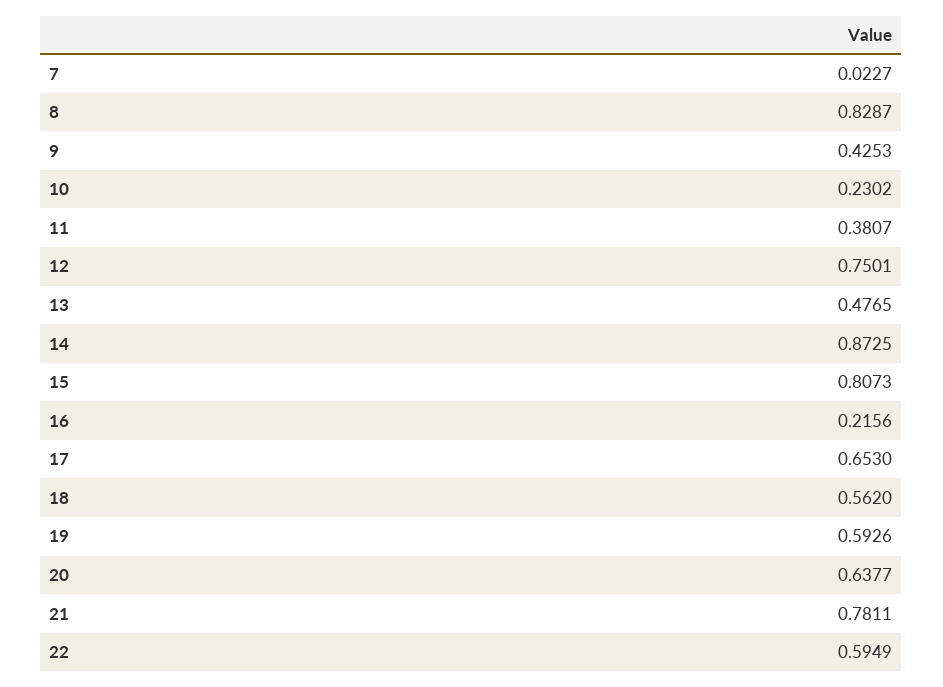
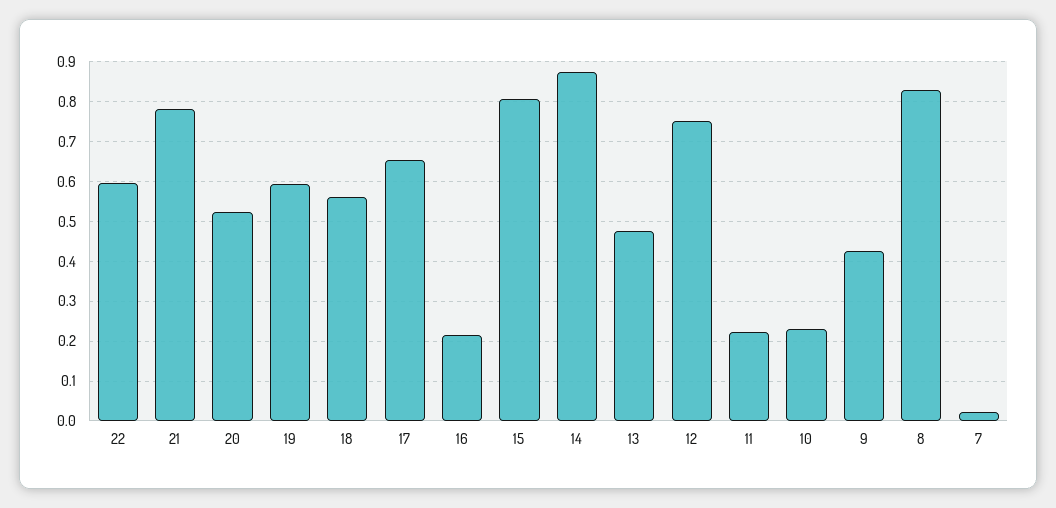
11: 0.3807 -> 0.22
20: 0.6377 -> 0.52

